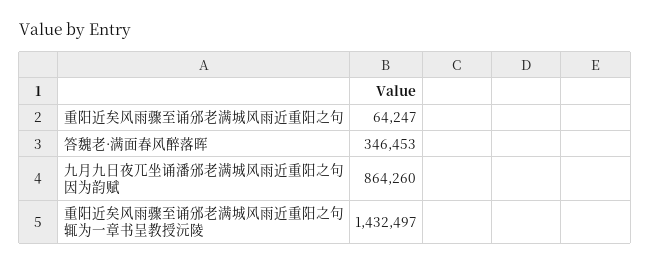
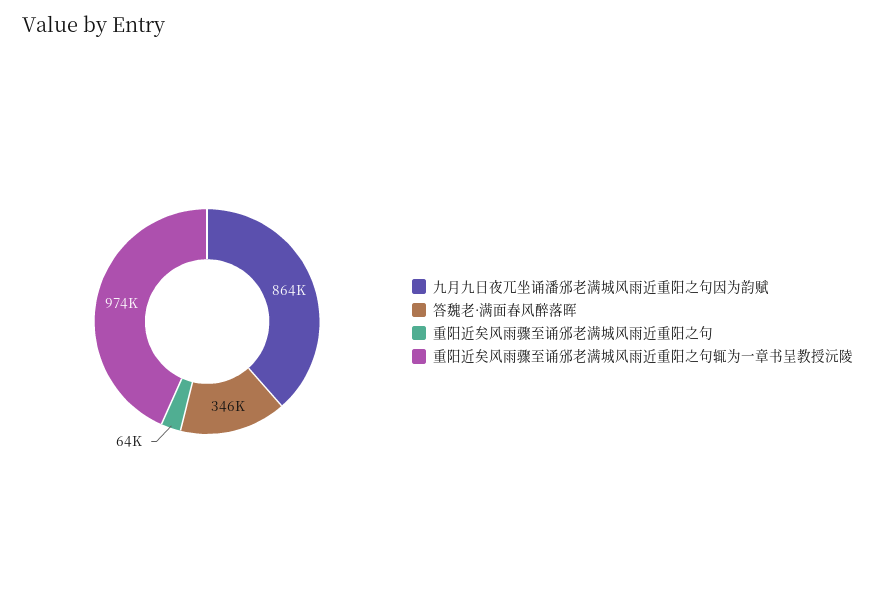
重阳近矣风雨骤至诵邠老满城风雨近重阳之句辄为一章书呈教授沅陵: 1432497 -> 974000

